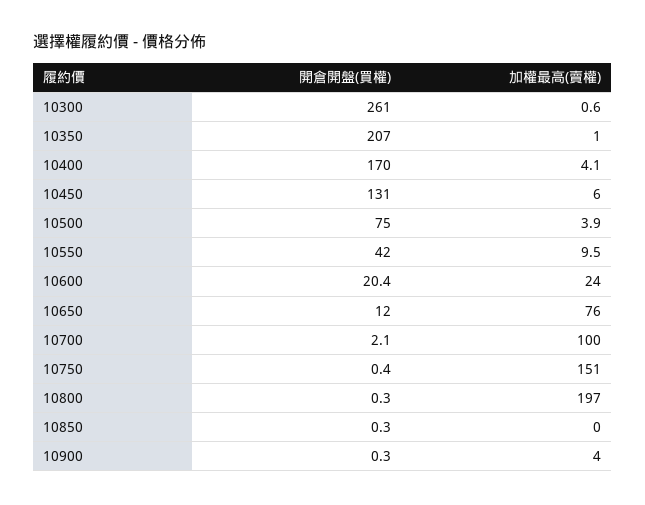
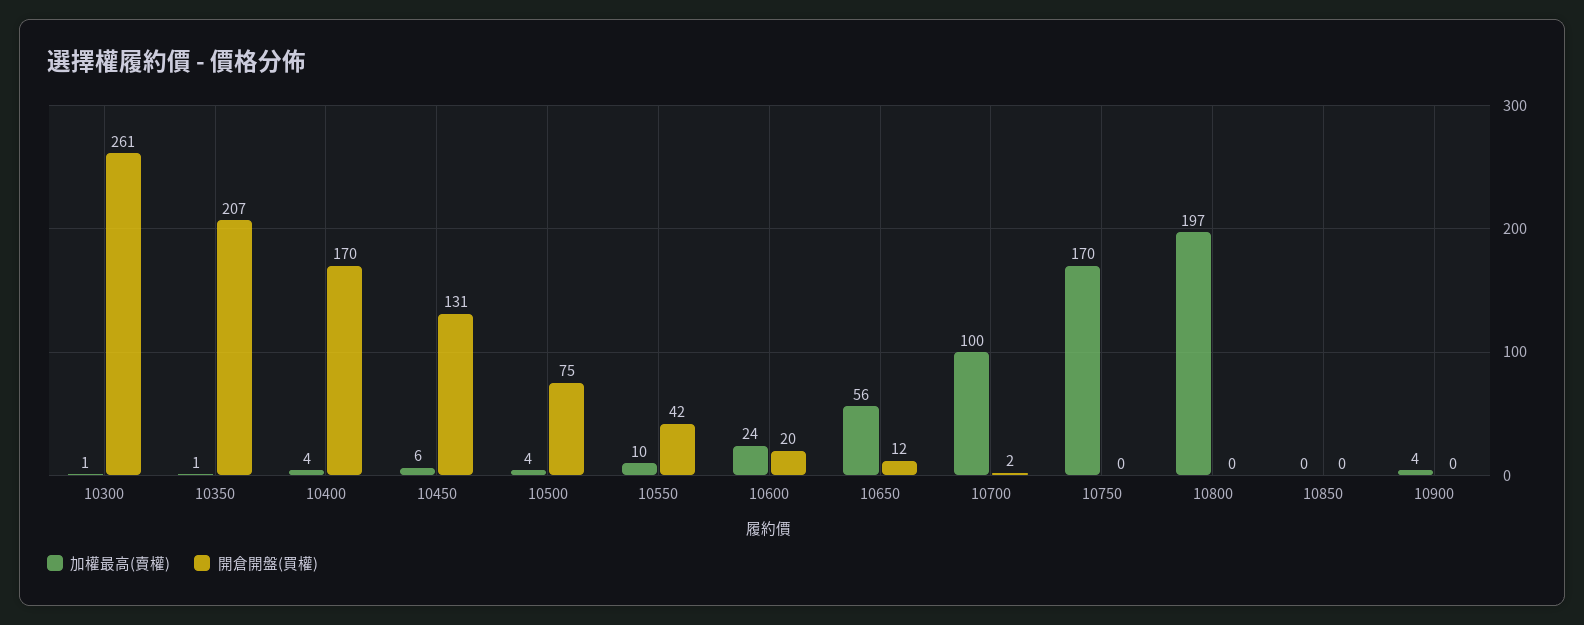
加權最高(賣權), 10650: 76 -> 56
加權最高(賣權), 10750: 151 -> 170

